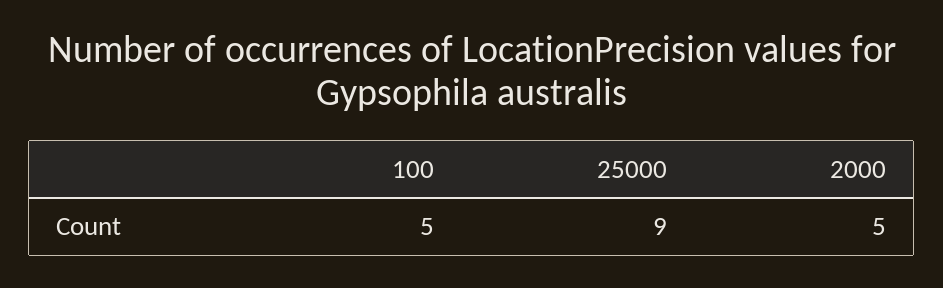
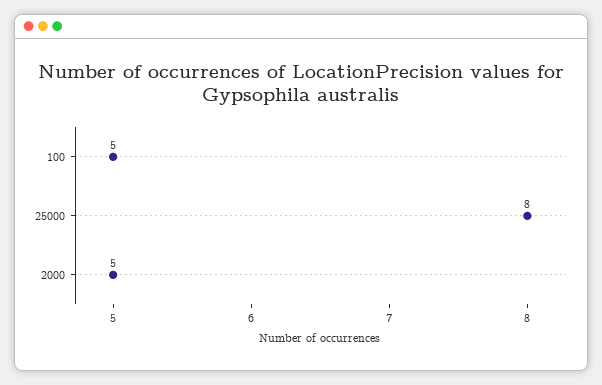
25000: 9 -> 8

